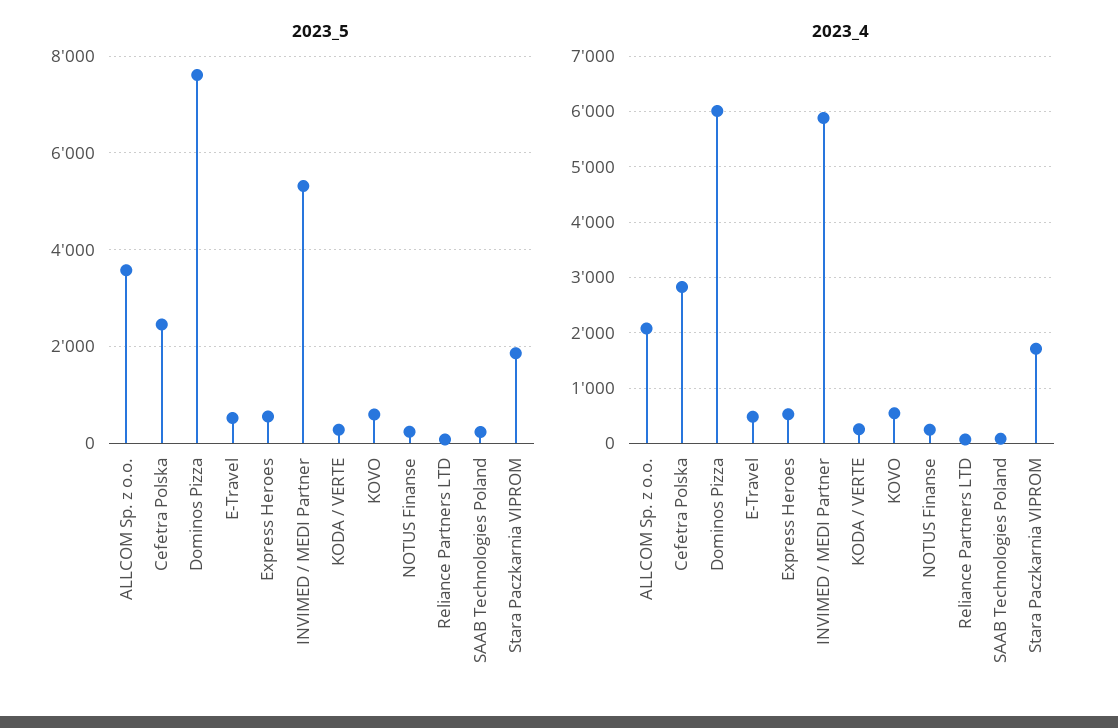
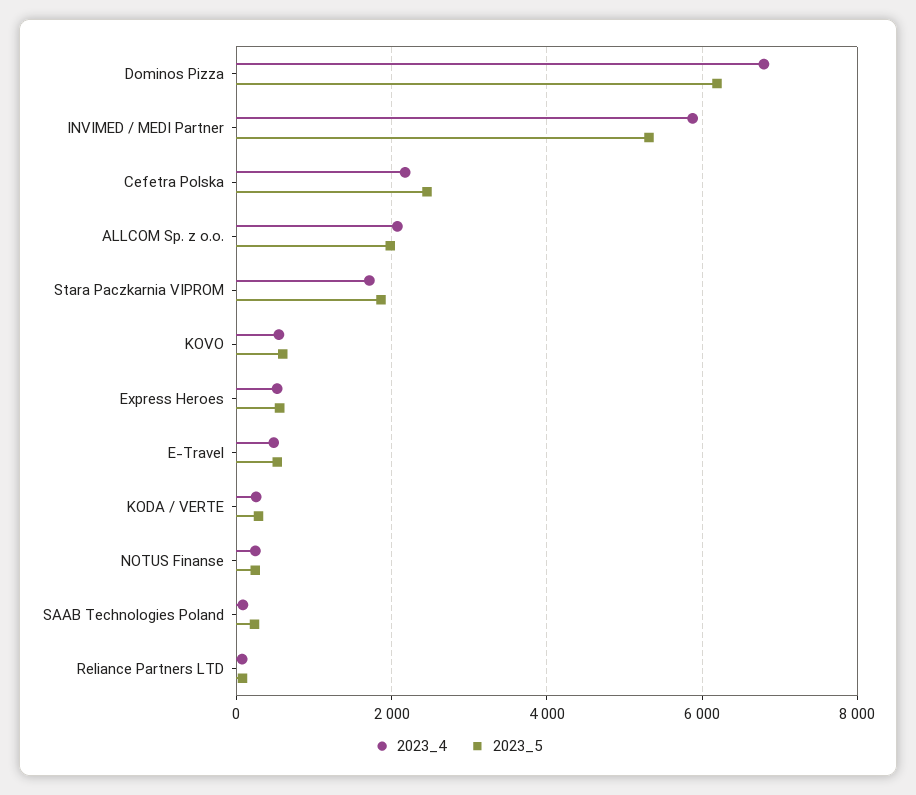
2023_5, ALLCOM Sp. z o.o.: 3600 -> 2000
2023_5, Dominos Pizza: 7600 -> 6200
2023_4, Cefetra Polska: 2800 -> 2200
2023_4, Dominos Pizza: 6000 -> 6800

